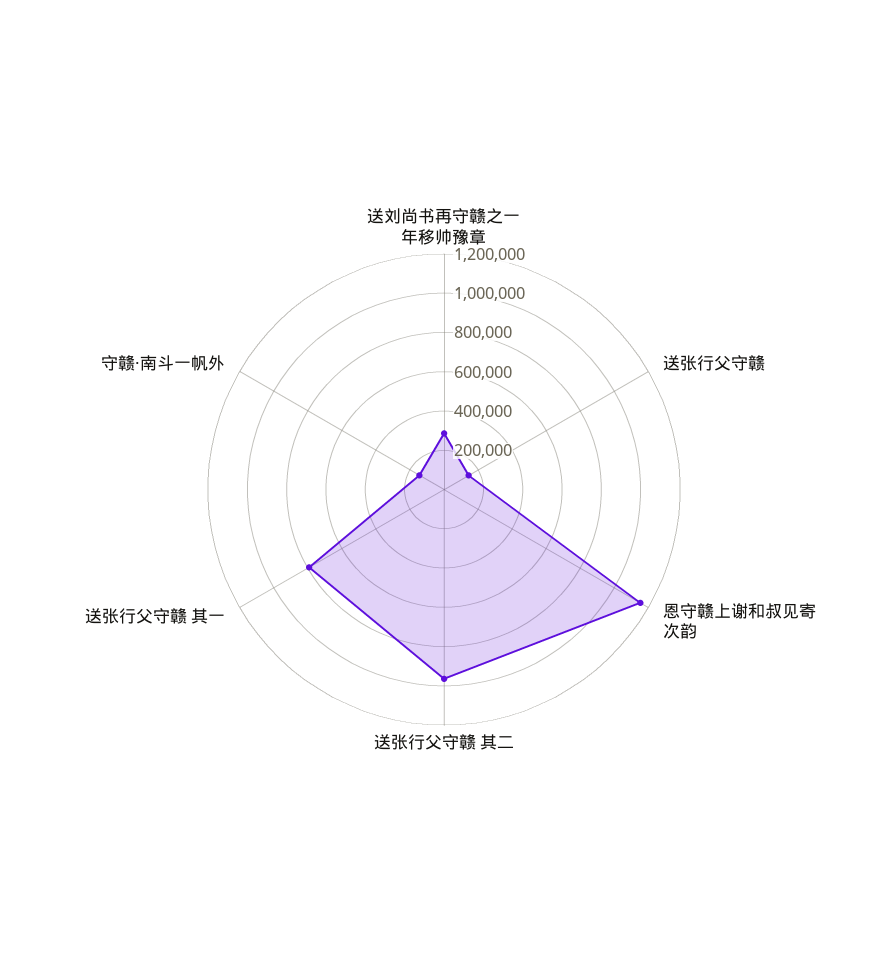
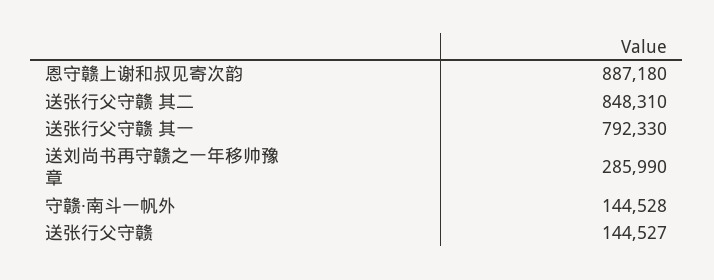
恩守赣上谢和叔见寄次韵: 1150000 -> 887180
送张行父守赣 其二: 950000 -> 848310

